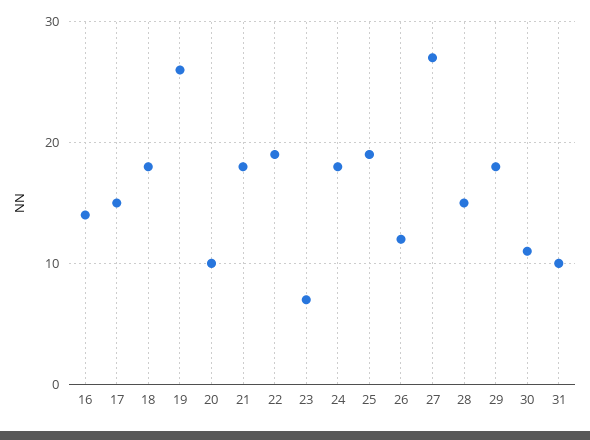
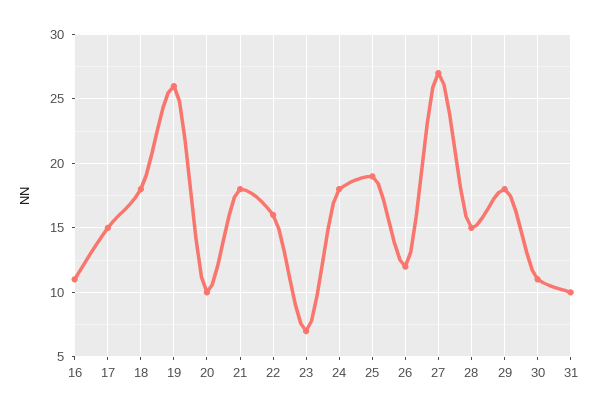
16: 14 -> 11
22: 19 -> 16

